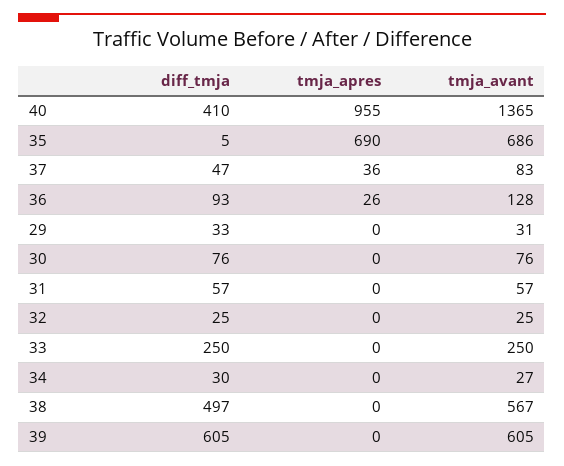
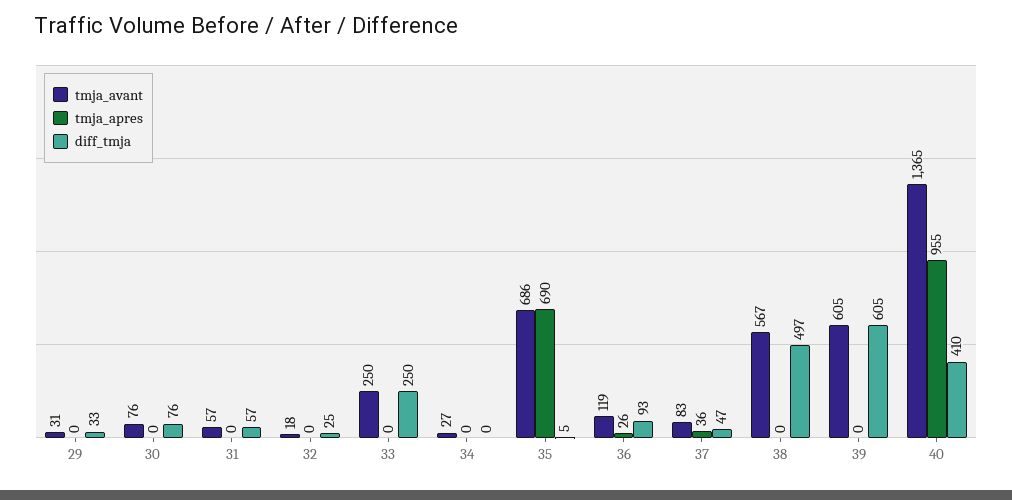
tmja_avant, 36: 128 -> 119
tmja_avant, 32: 25 -> 18
diff_tmja, 34: 30 -> 0

